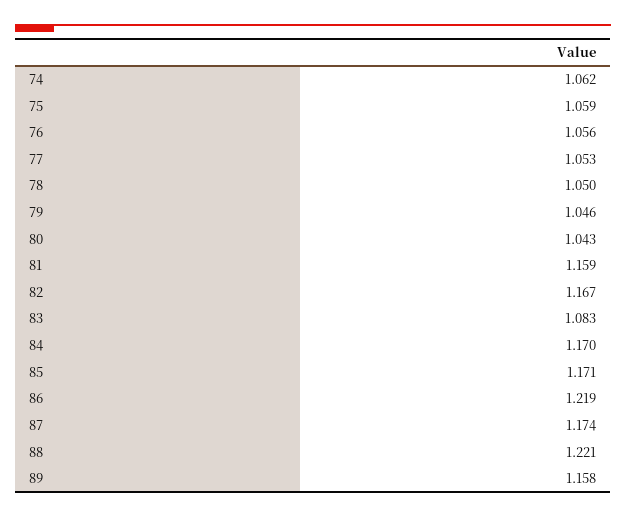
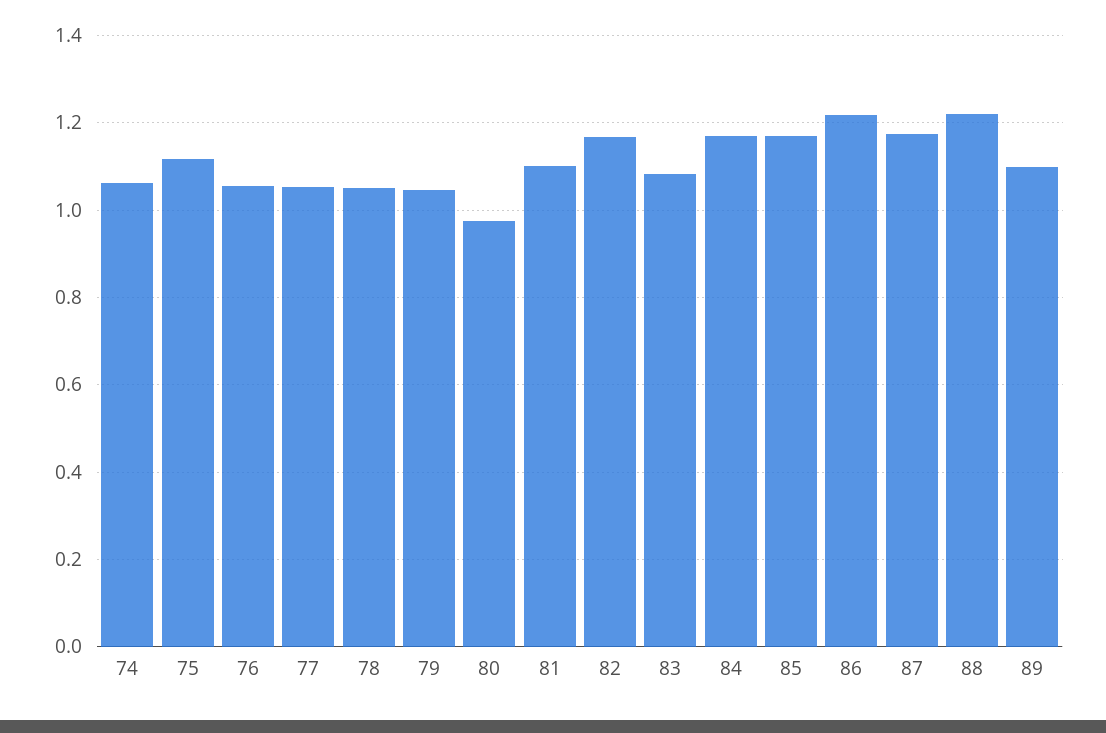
75: 1.059 -> 1.12
80: 1.043 -> 0.98
81: 1.159 -> 1.1
89: 1.158 -> 1.1

